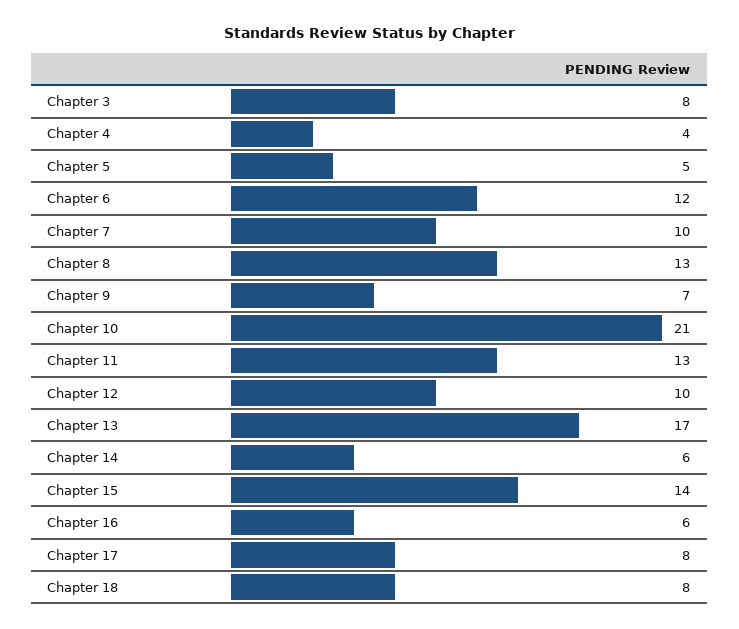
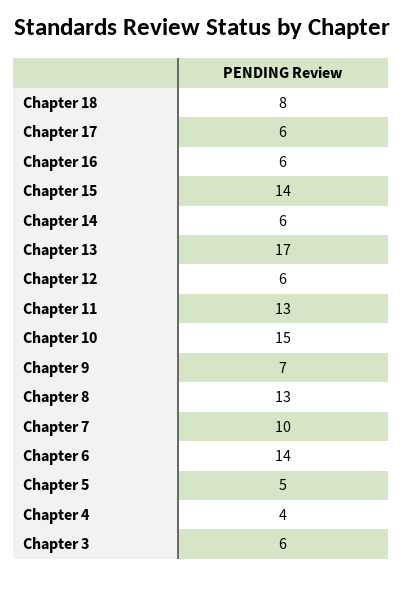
Chapter 3: 8 -> 6
Chapter 6: 12 -> 14
Chapter 10: 21 -> 15
Chapter 12: 10 -> 6
Chapter 17: 8 -> 6

